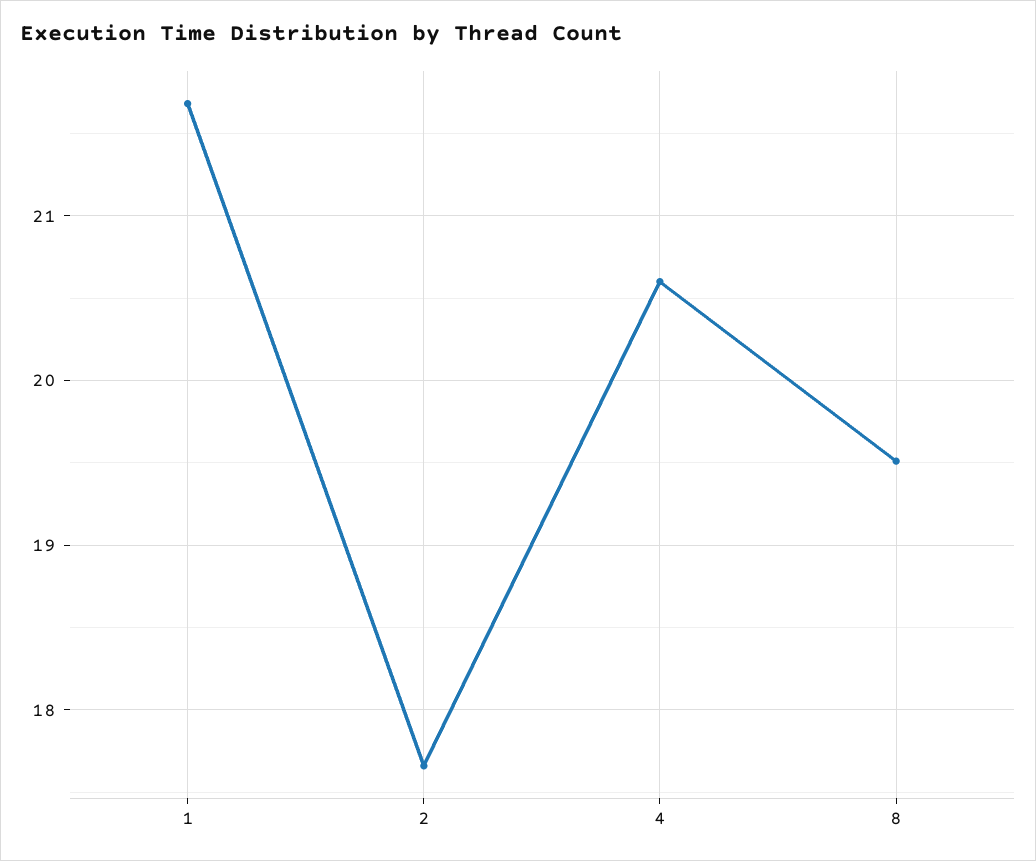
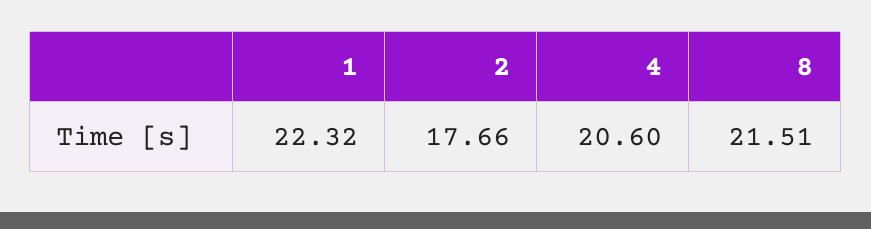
1: 21.7 -> 22.32
8: 19.5 -> 21.51

